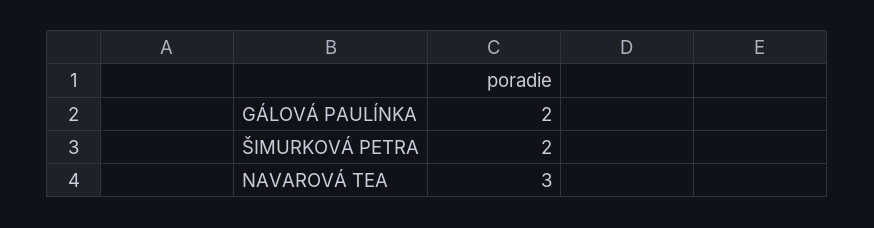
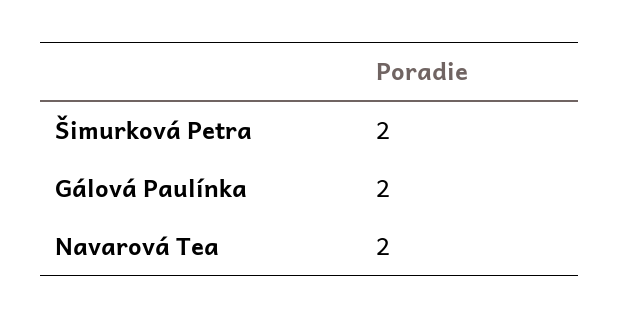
NAVAROVÁ TEA: 3 -> 2

